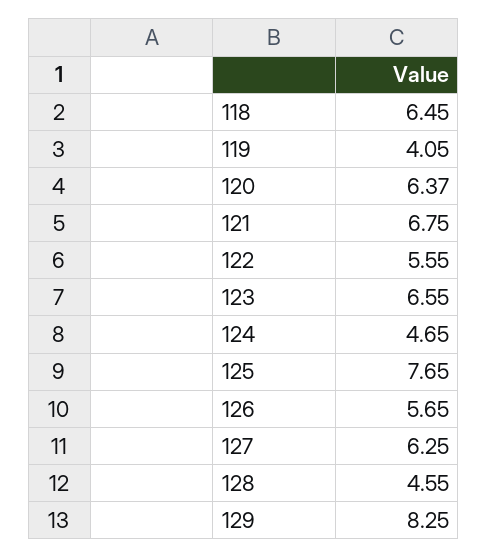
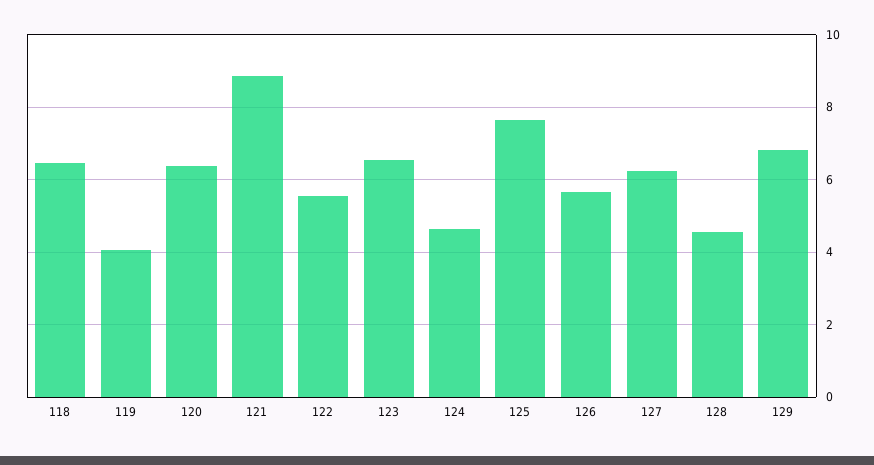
121: 6.75 -> 8.8
129: 8.25 -> 6.8

